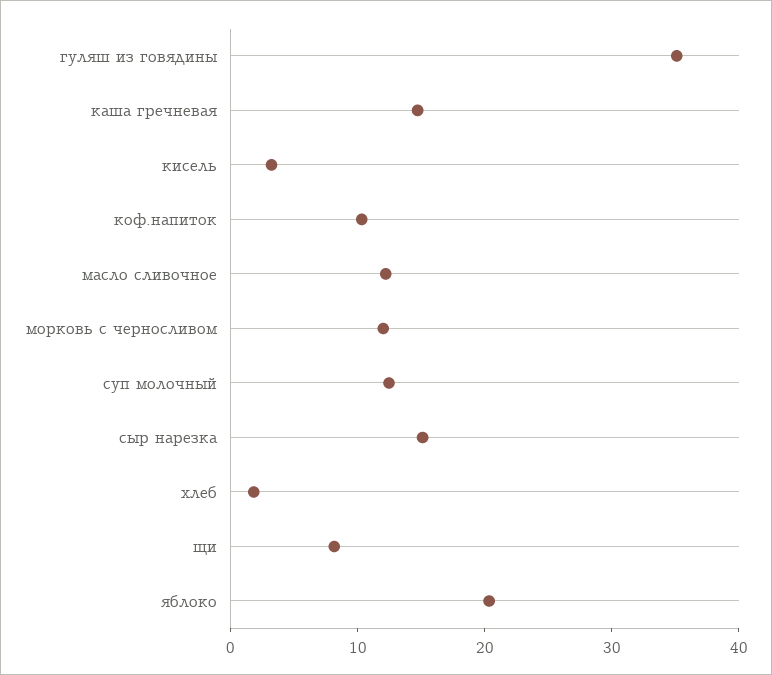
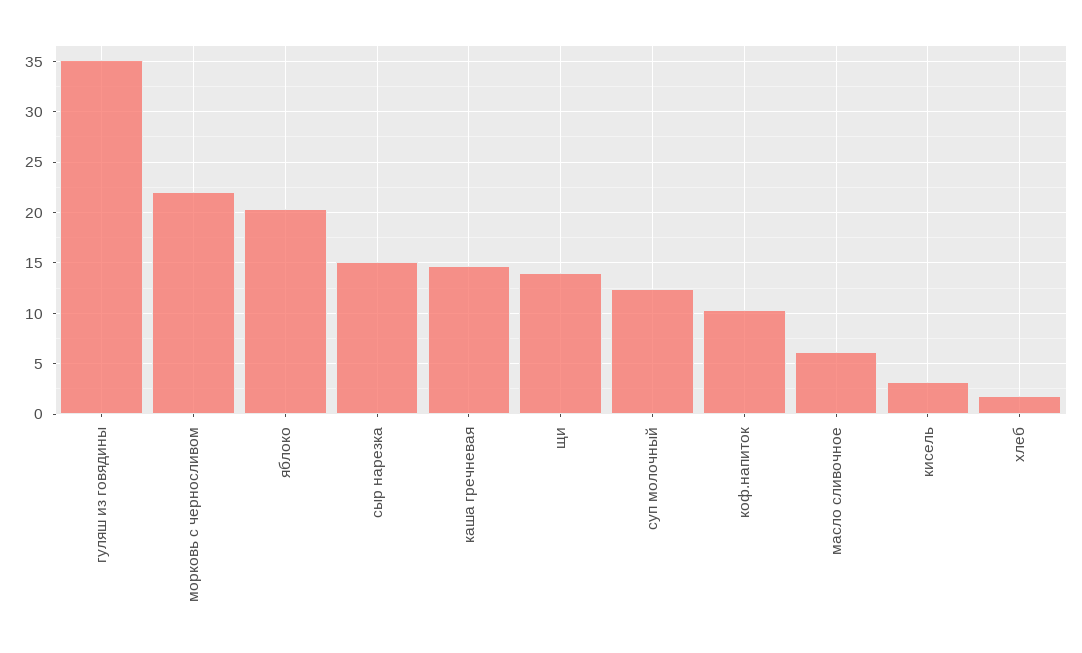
масло сливочное: 12 -> 6
морковь с черносливом: 12 -> 22
щи: 8 -> 14

